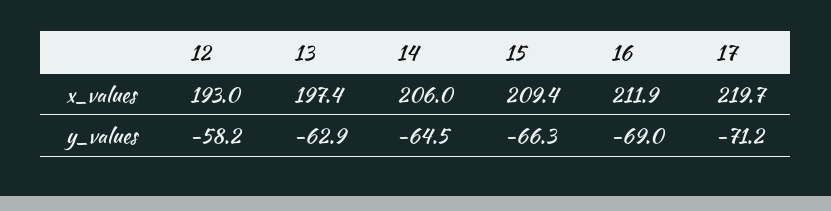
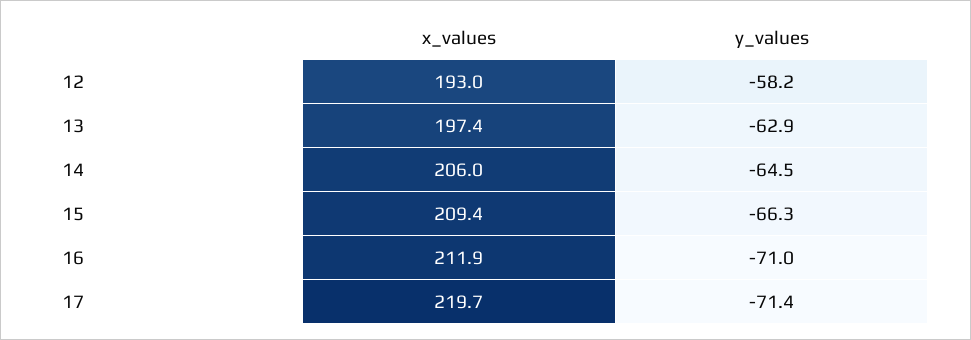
16, y_values: -69 -> -71
17, y_values: -71.2 -> -71.4

